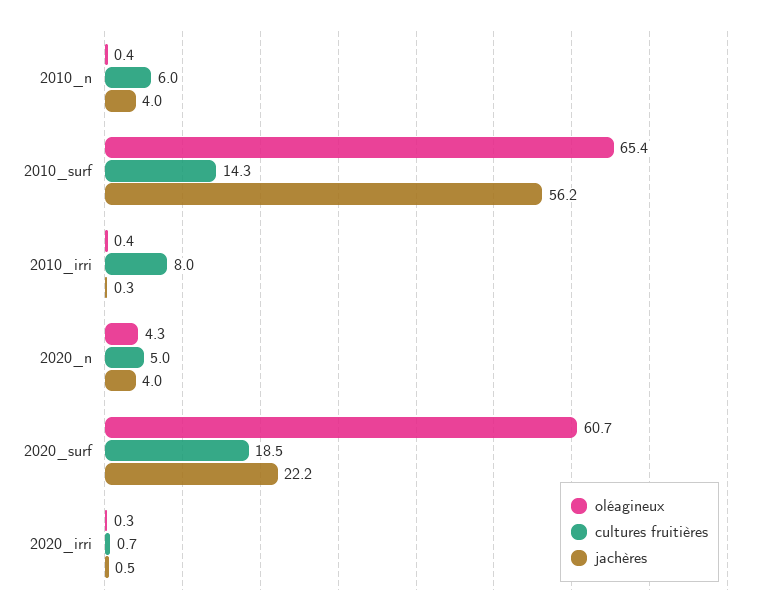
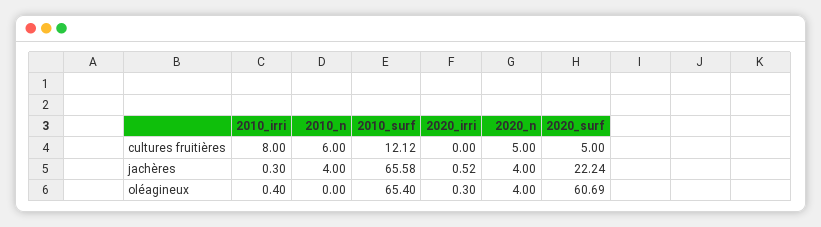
oléagineux, 2010_n: 0.4 -> 0
cultures fruitières, 2010_surf: 14.3 -> 12.12
jachères, 2010_surf: 56.2 -> 65.58
oléagineux, 2020_n: 4.3 -> 4
cultures fruitières, 2020_surf: 18.5 -> 5
cultures fruitières, 2020_irri: 0.7 -> 0

